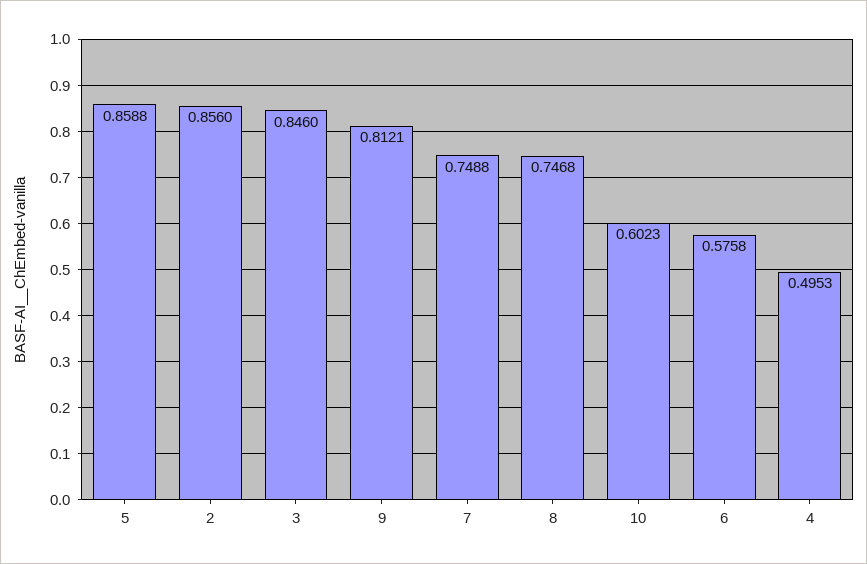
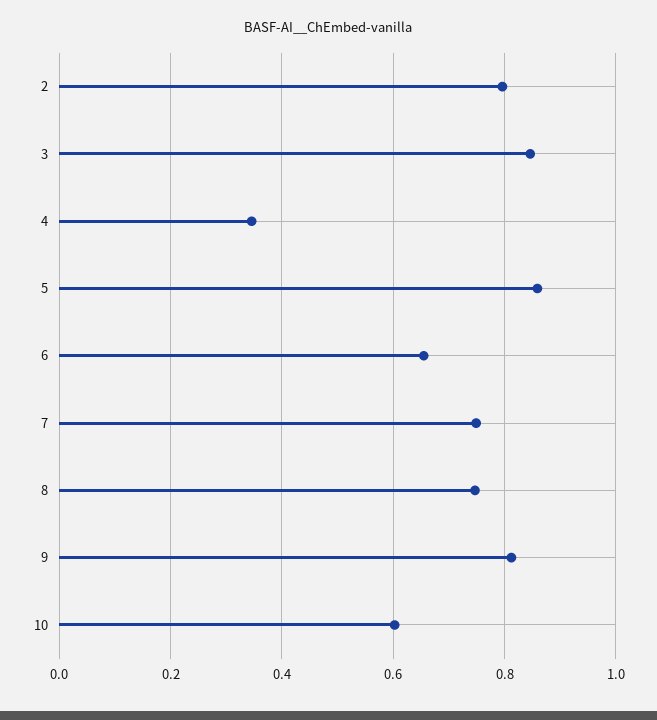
2: 0.856 -> 0.8
6: 0.5758 -> 0.66
4: 0.4953 -> 0.34

